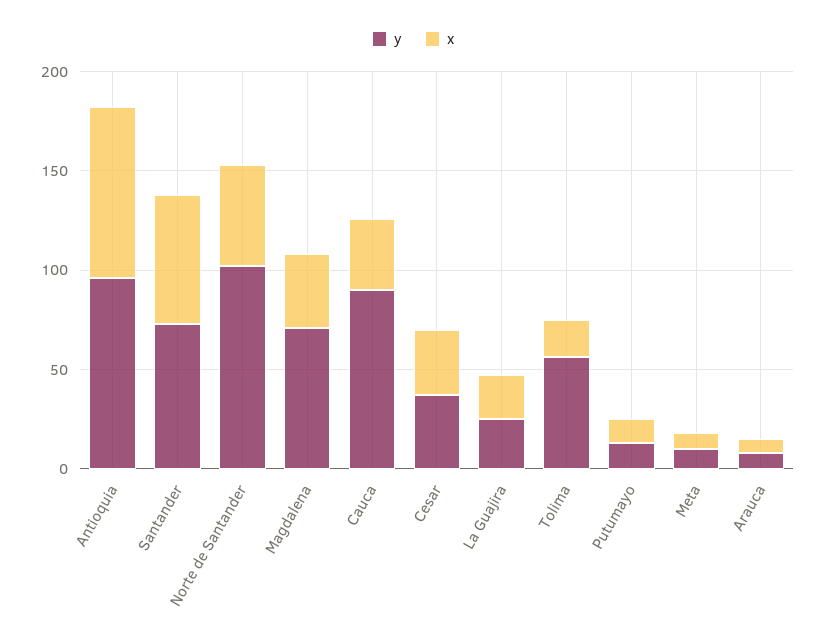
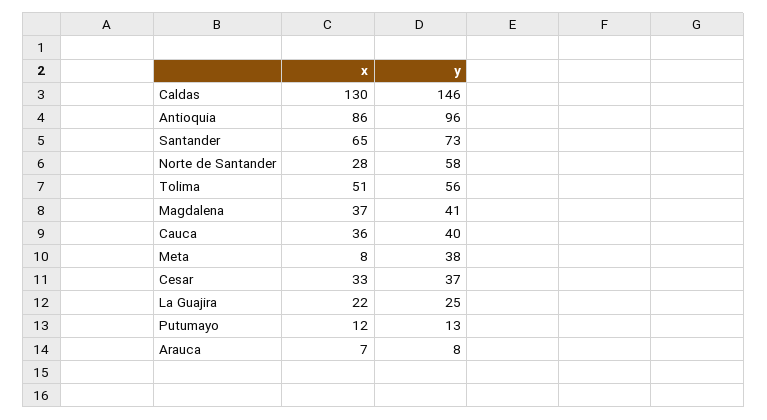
y, Norte de Santander: 100 -> 58
x, Norte de Santander: 50 -> 28
y, Magdalena: 70 -> 41
y, Cauca: 90 -> 40
x, Tolima: 20 -> 51
y, Meta: 10 -> 38
x, Caldas: none -> 130
y, Caldas: none -> 146

